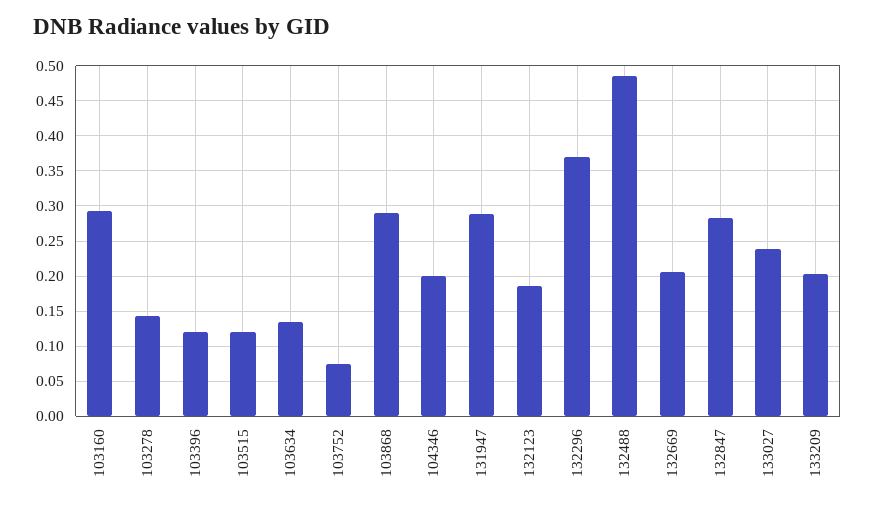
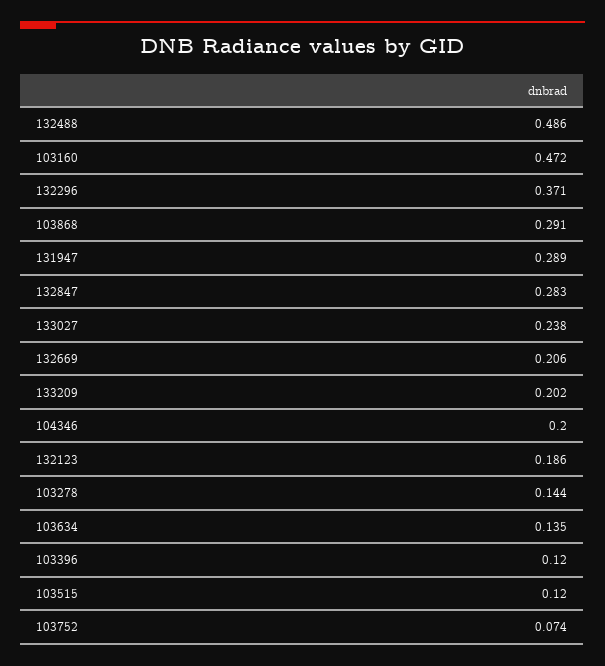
103160: 0.29 -> 0.472

